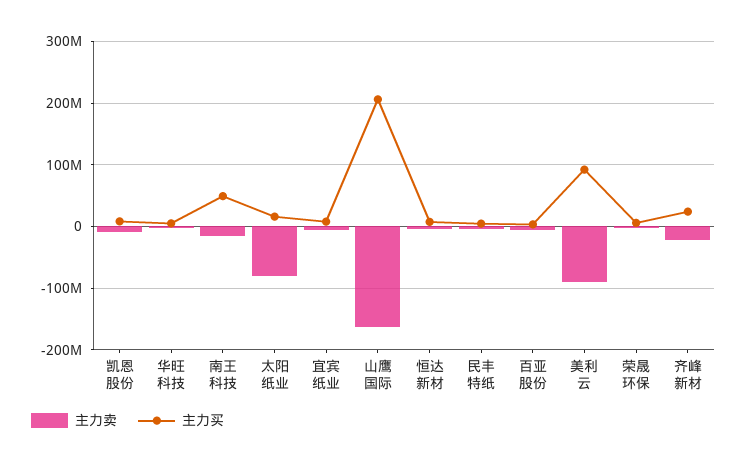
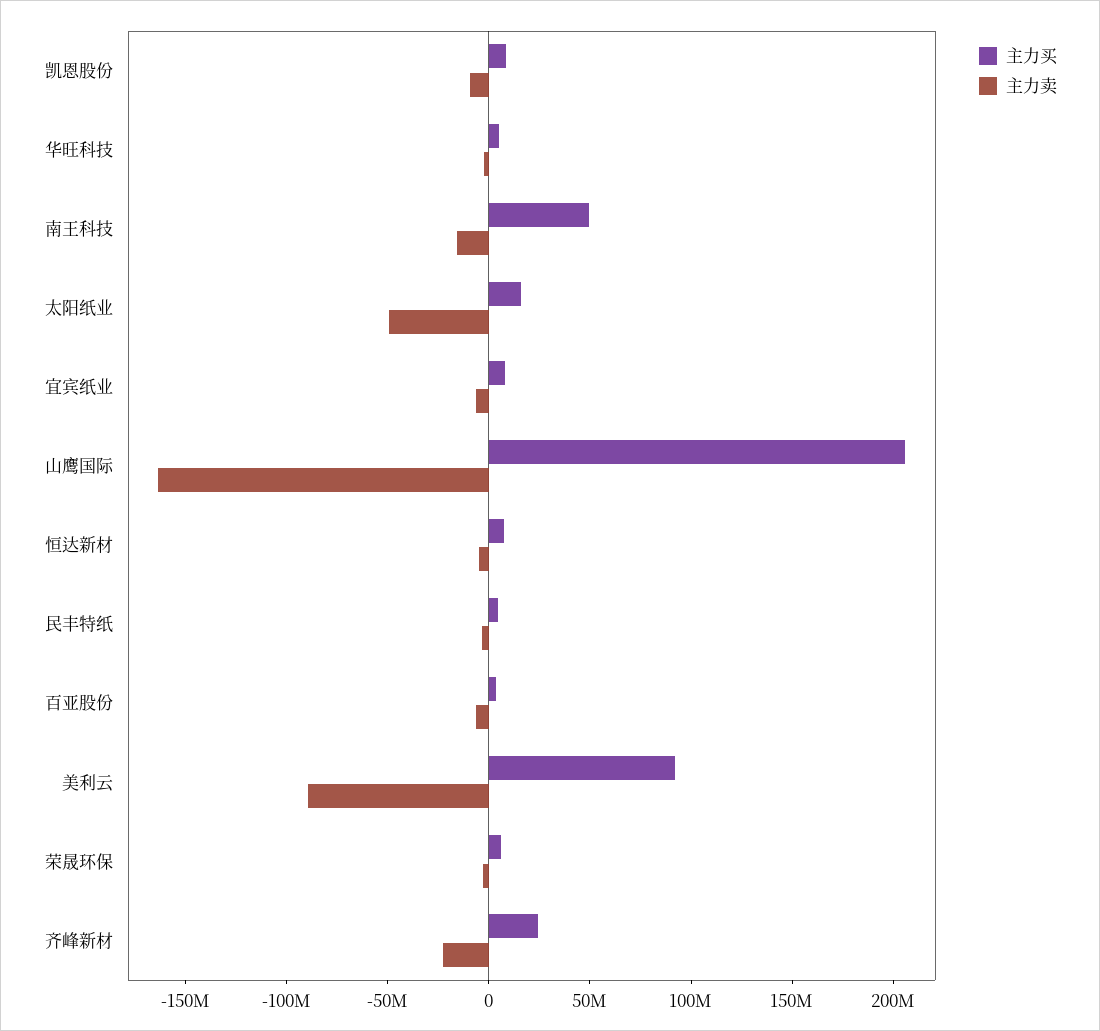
主力卖, 太阳纸业: -80000000 -> -50000000

